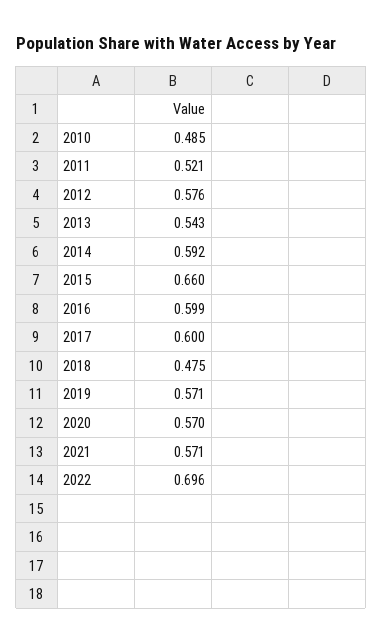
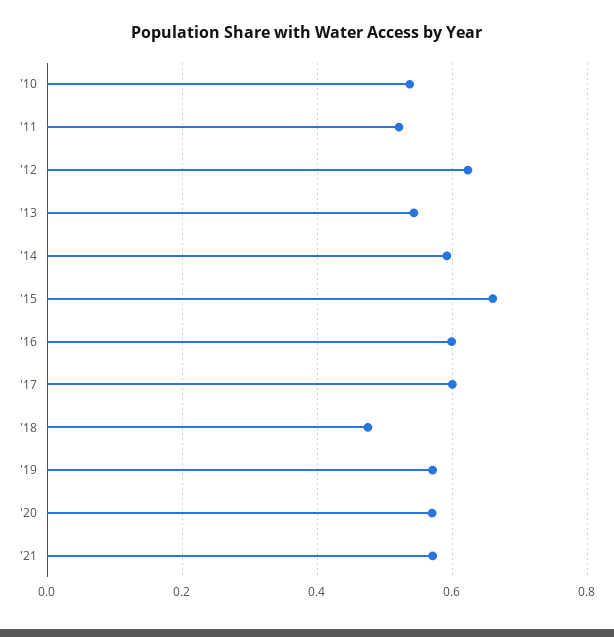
2010: 0.485 -> 0.54
2012: 0.576 -> 0.62
2022: 0.696 -> none

